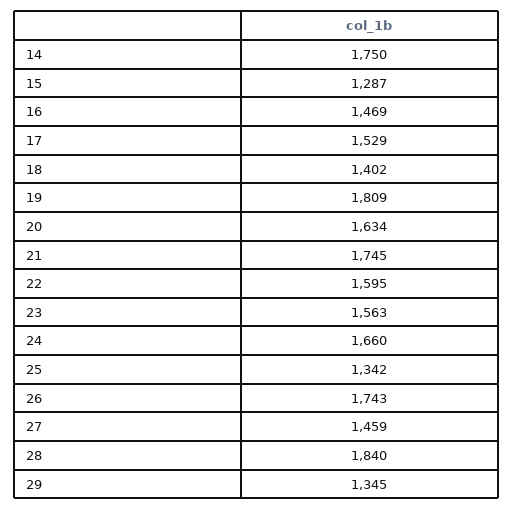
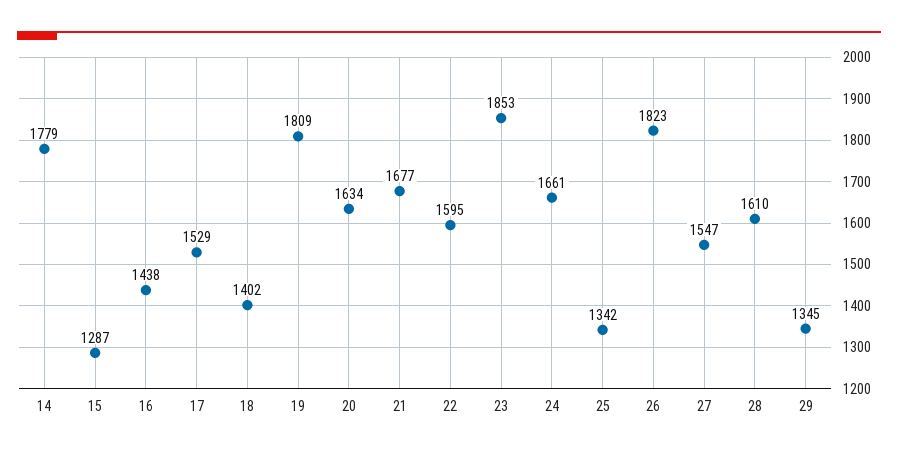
14: 1750 -> 1779
16: 1469 -> 1438
21: 1745 -> 1677
23: 1563 -> 1853
24: 1660 -> 1661
26: 1743 -> 1823
27: 1459 -> 1547
28: 1840 -> 1610

